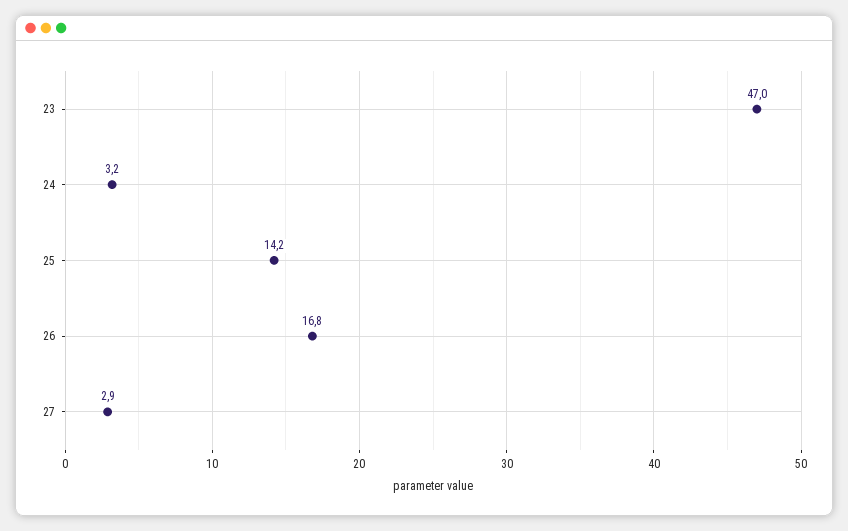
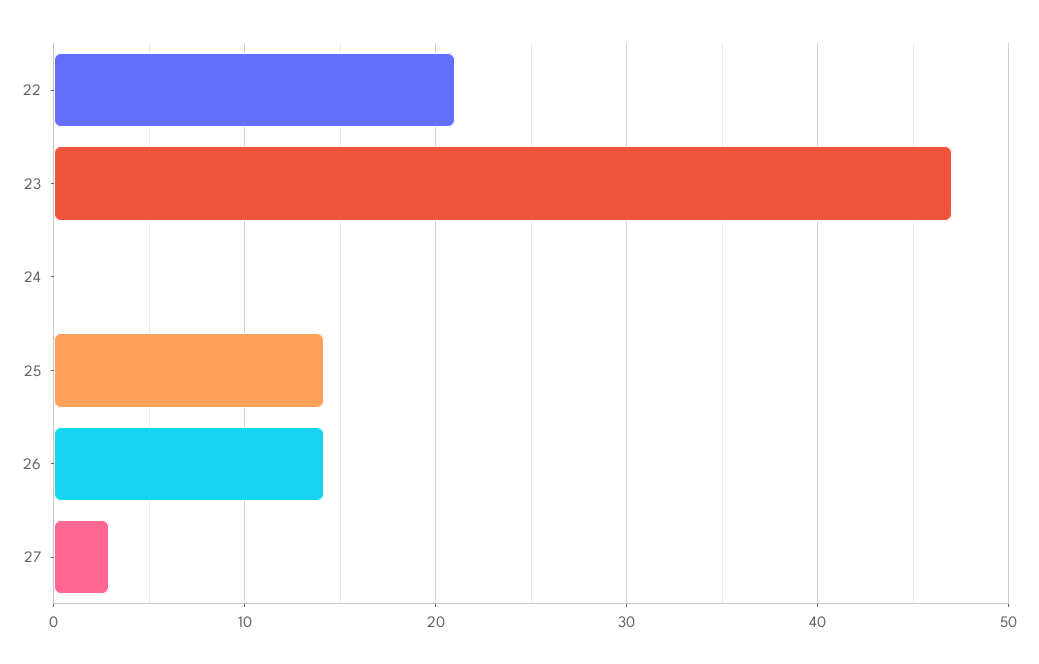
24: 3.2 -> 0
26: 16.8 -> 14
22: none -> 21

